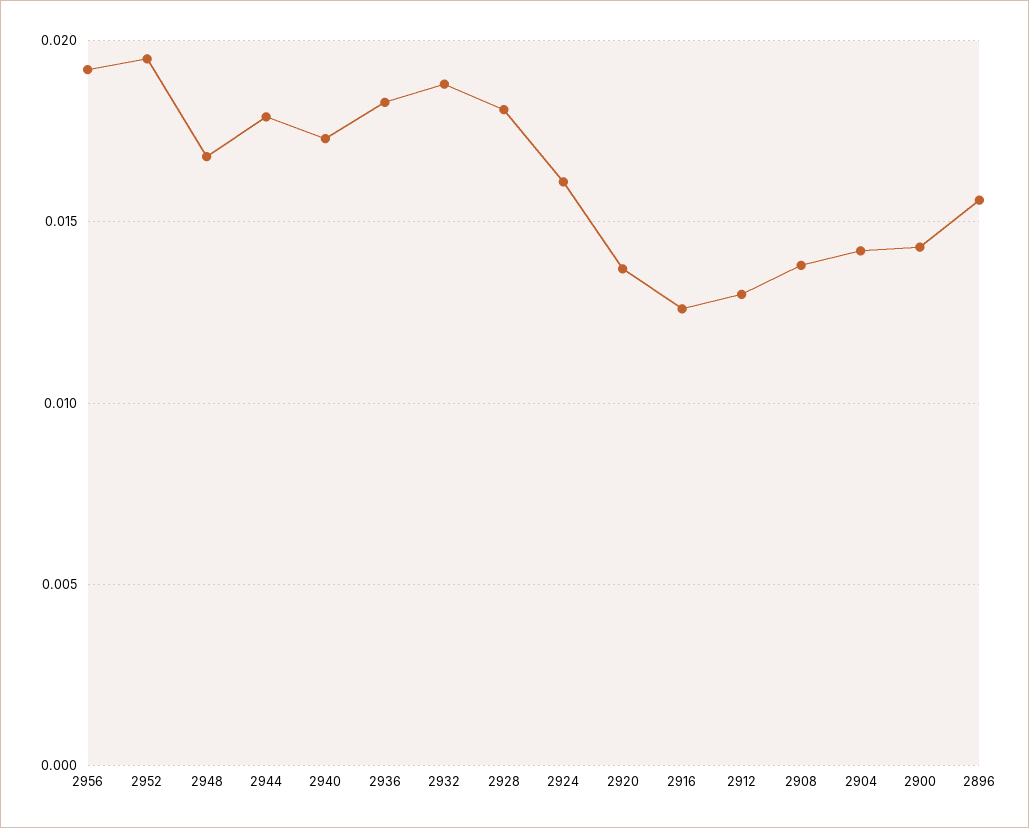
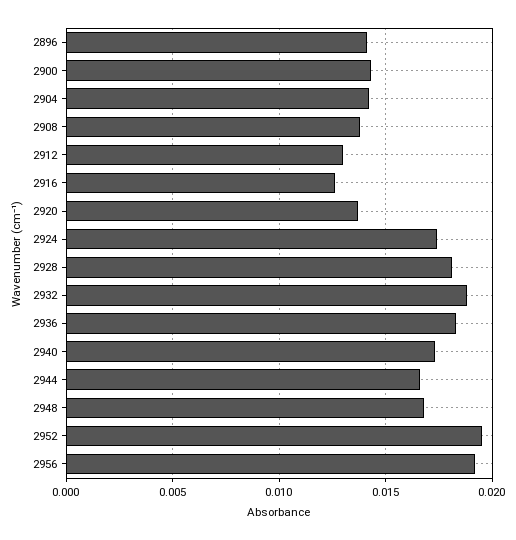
2944: 0.018 -> 0.0165
2924: 0.016 -> 0.0175
2896: 0.0155 -> 0.014

